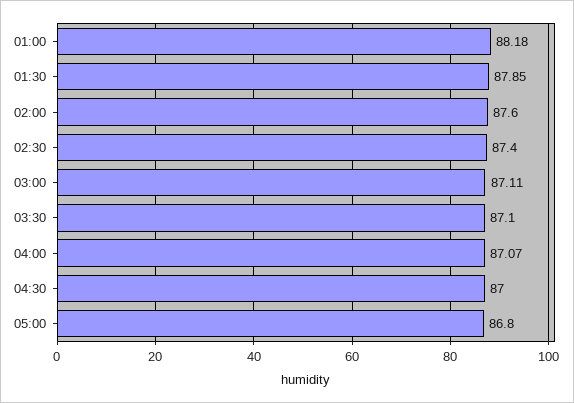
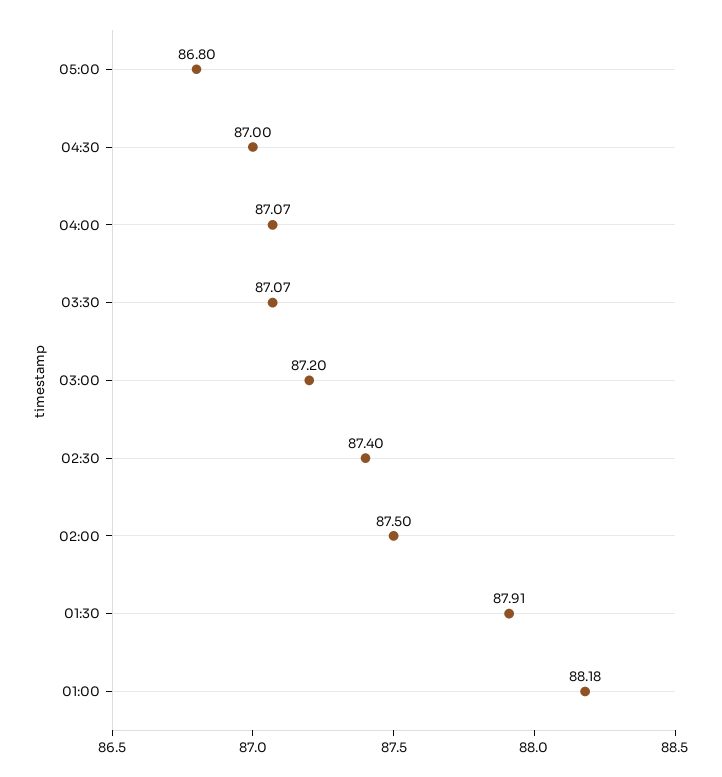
01:30: 87.85 -> 87.91
02:00: 87.6 -> 87.5
03:00: 87.11 -> 87.2
03:30: 87.1 -> 87.07

